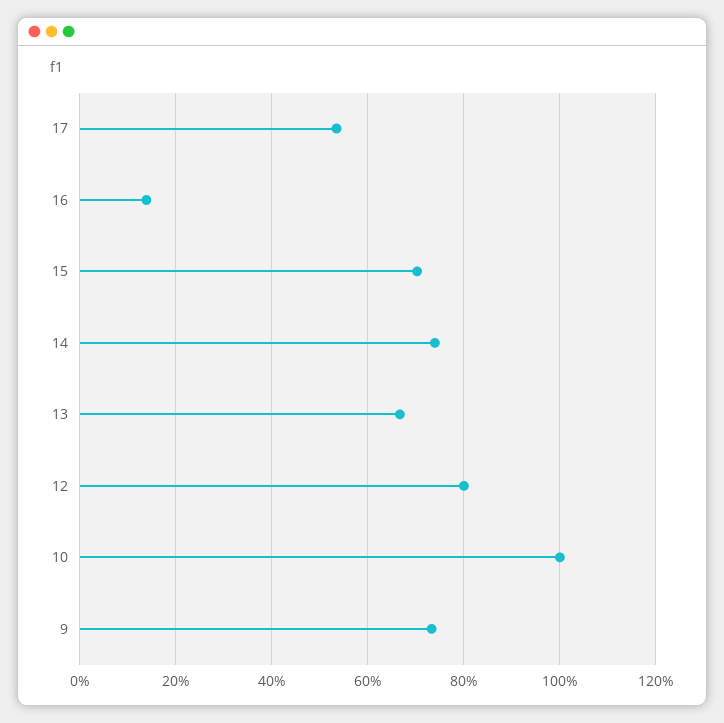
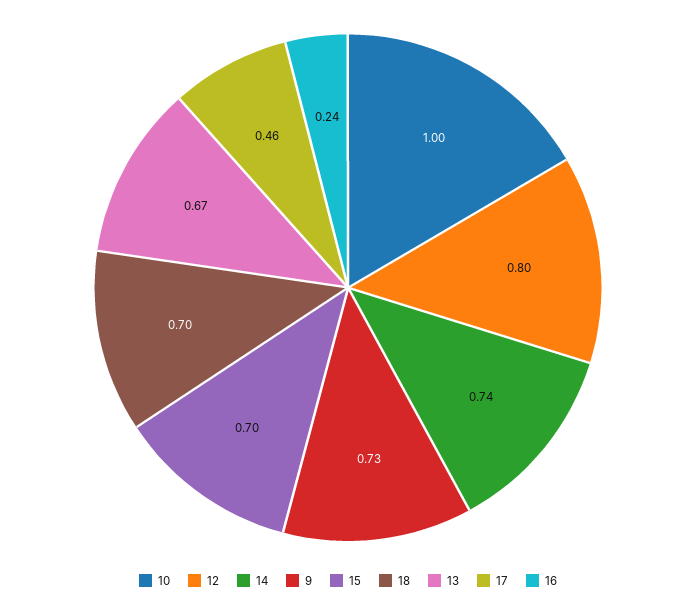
17: 0.54 -> 0.46
16: 0.14 -> 0.24
18: none -> 0.7

